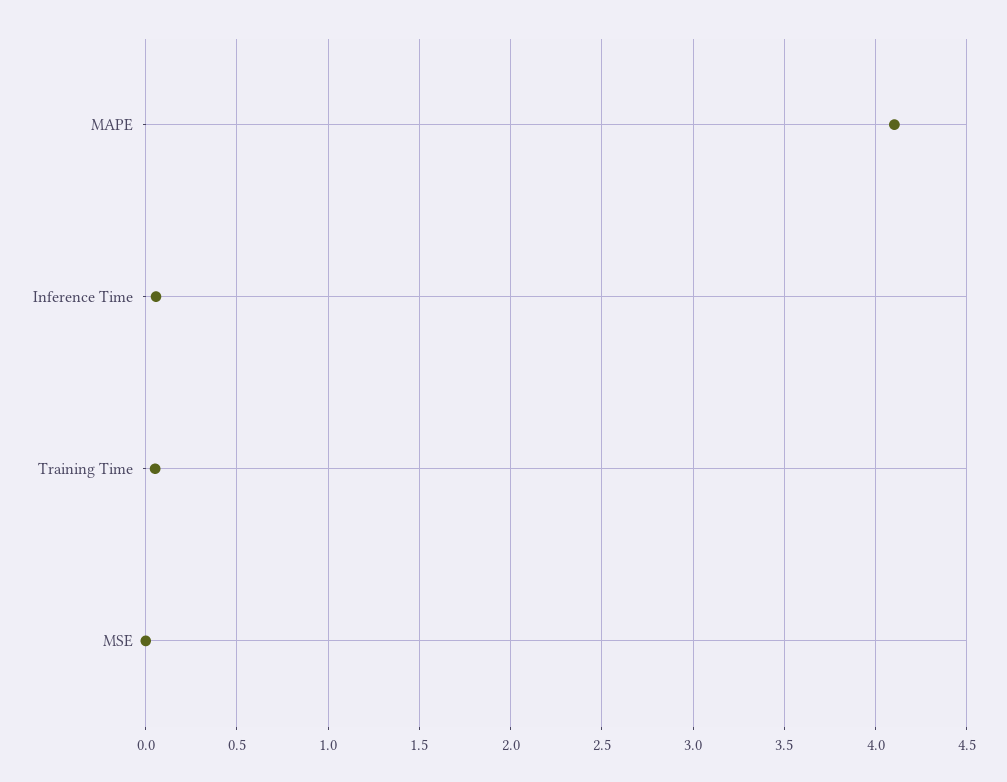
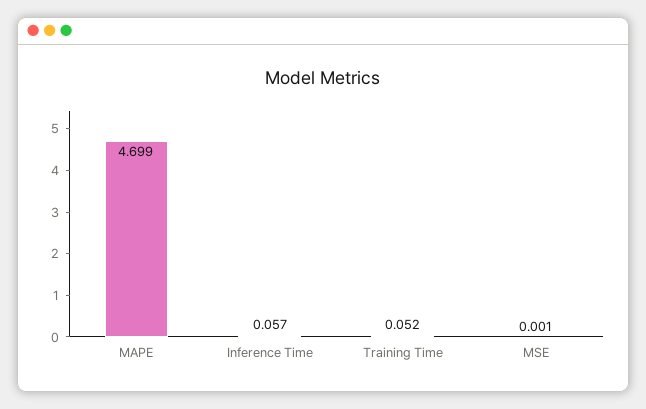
MAPE: 4.1 -> 4.699

